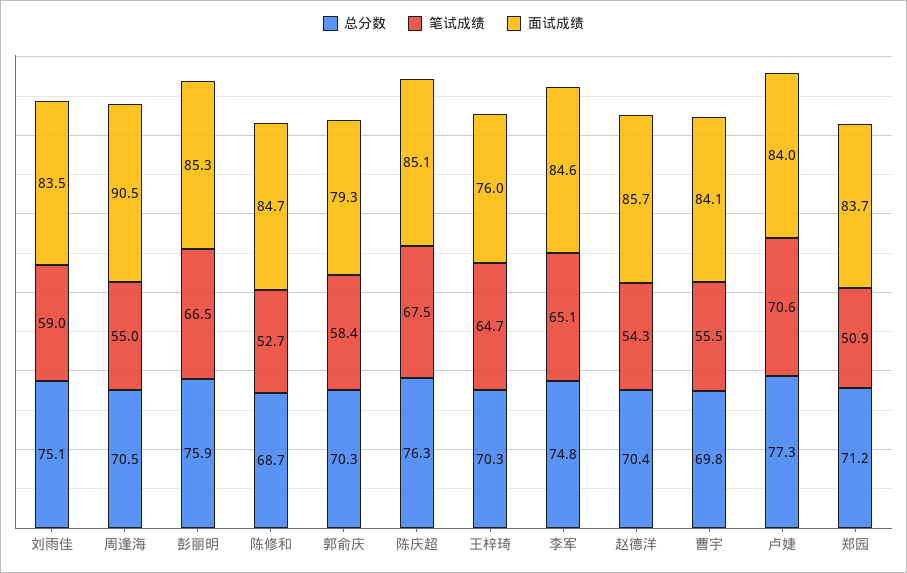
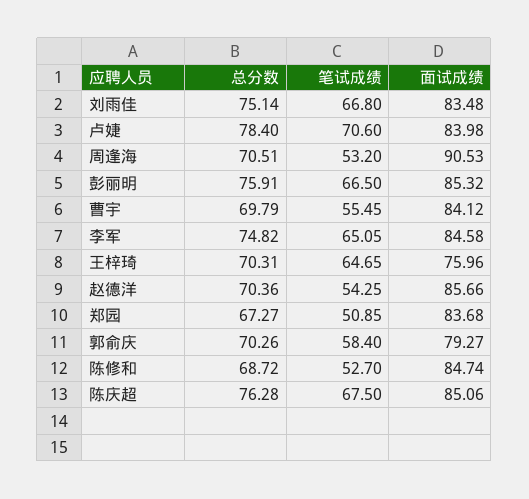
笔试成绩, 刘雨佳: 59 -> 66.8
笔试成绩, 周逢海: 55 -> 53.2
总分数, 卢婕: 77.3 -> 78.4
总分数, 郑园: 71.2 -> 67.27

